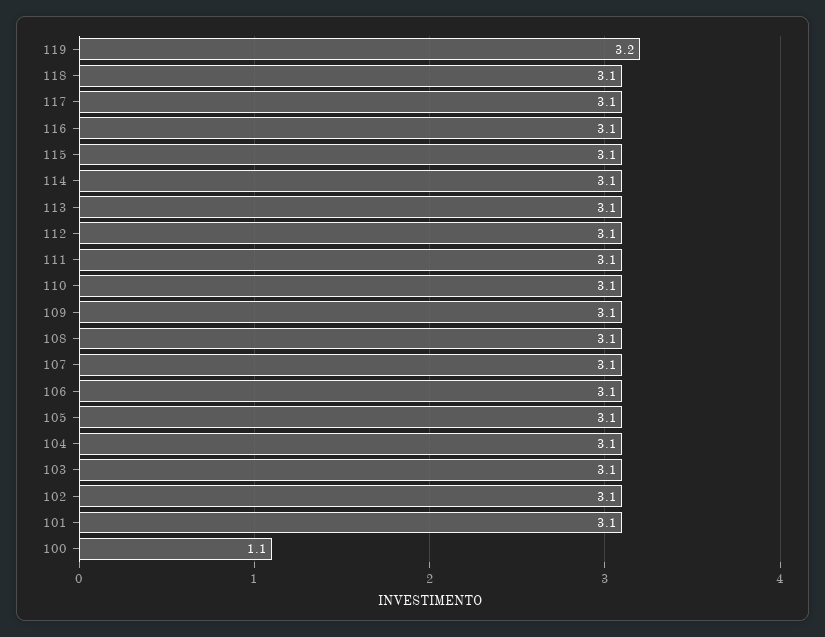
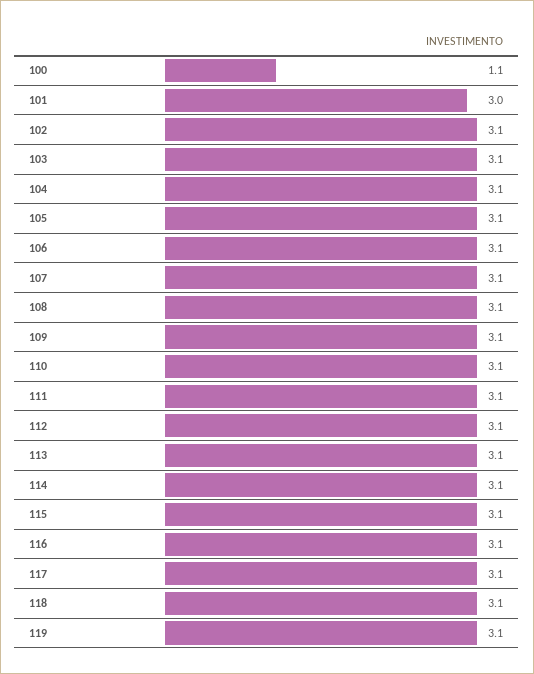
119: 3.2 -> 3.1
101: 3.1 -> 3

